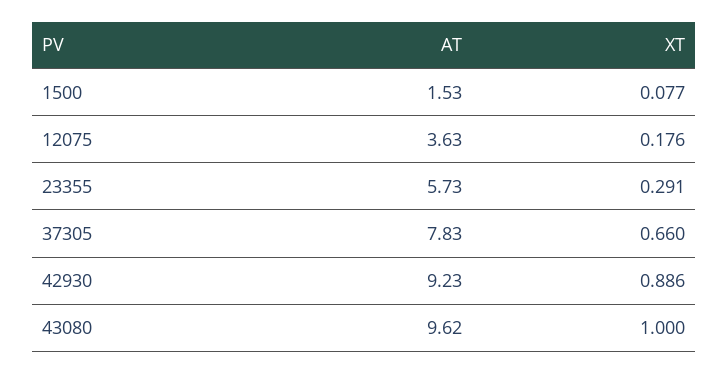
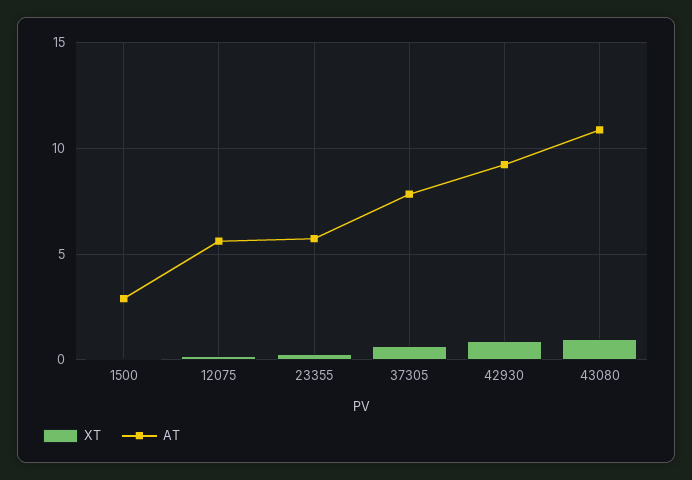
AT, 1500: 1.53 -> 3
AT, 12075: 3.63 -> 5.5
AT, 43080: 9.62 -> 11

